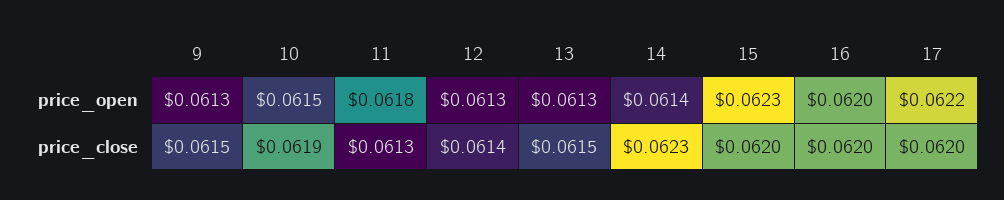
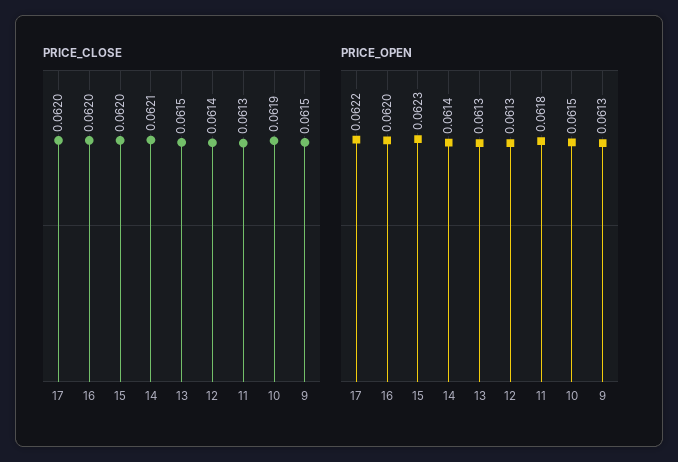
price_close, 14: 0.0623 -> 0.0621

